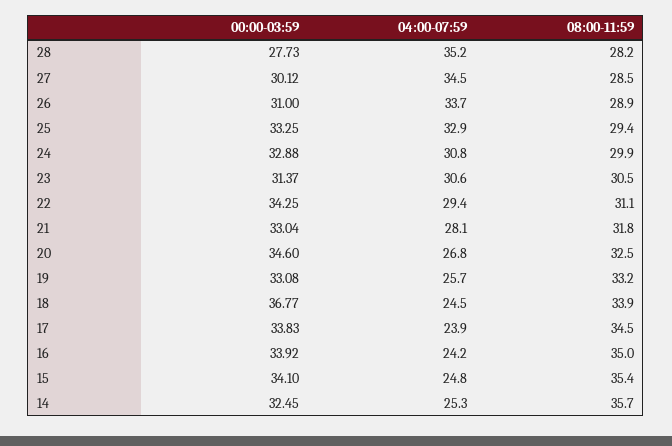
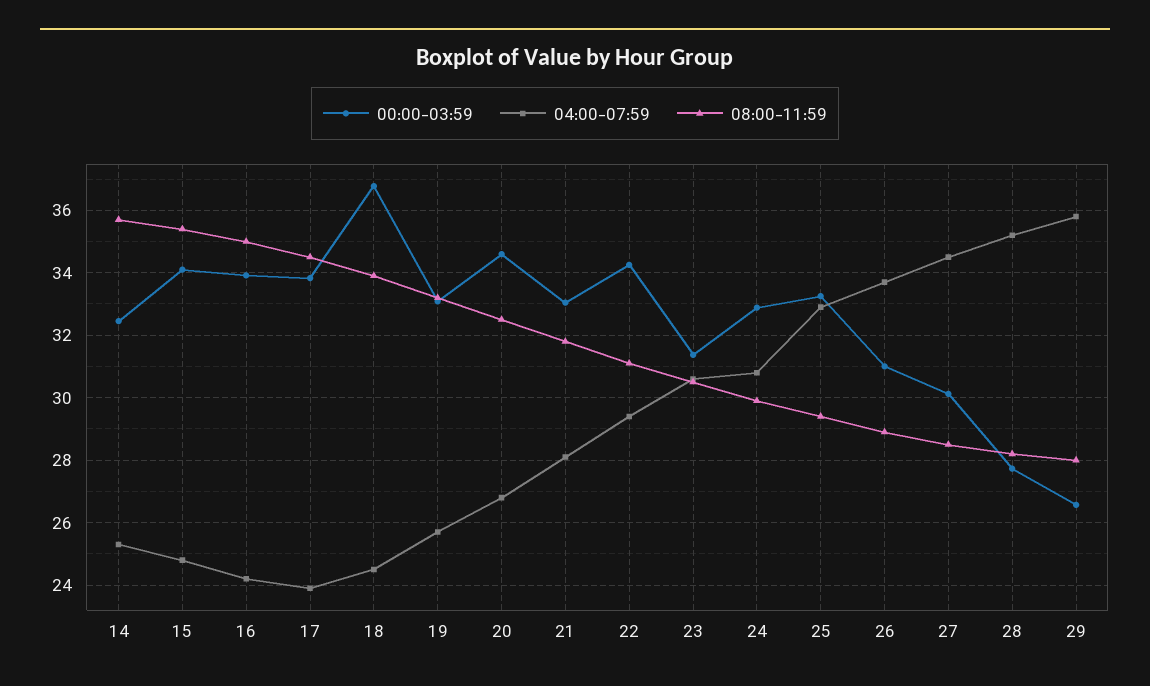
00:00-03:59, 29: none -> 26.6
04:00-07:59, 29: none -> 35.8
08:00-11:59, 29: none -> 28

